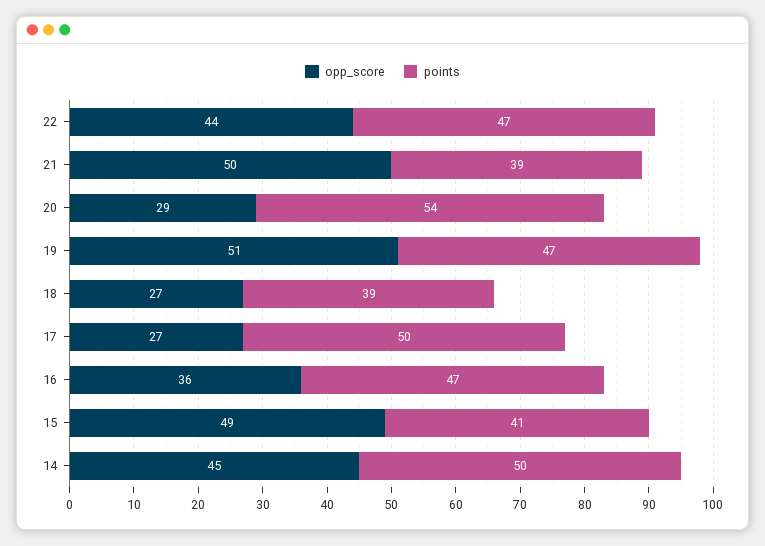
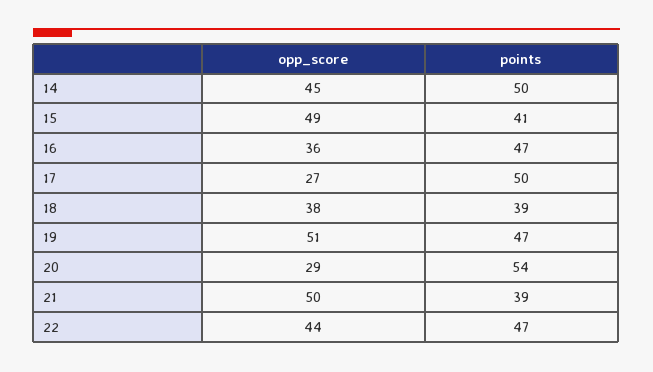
opp_score, 18: 27 -> 38

